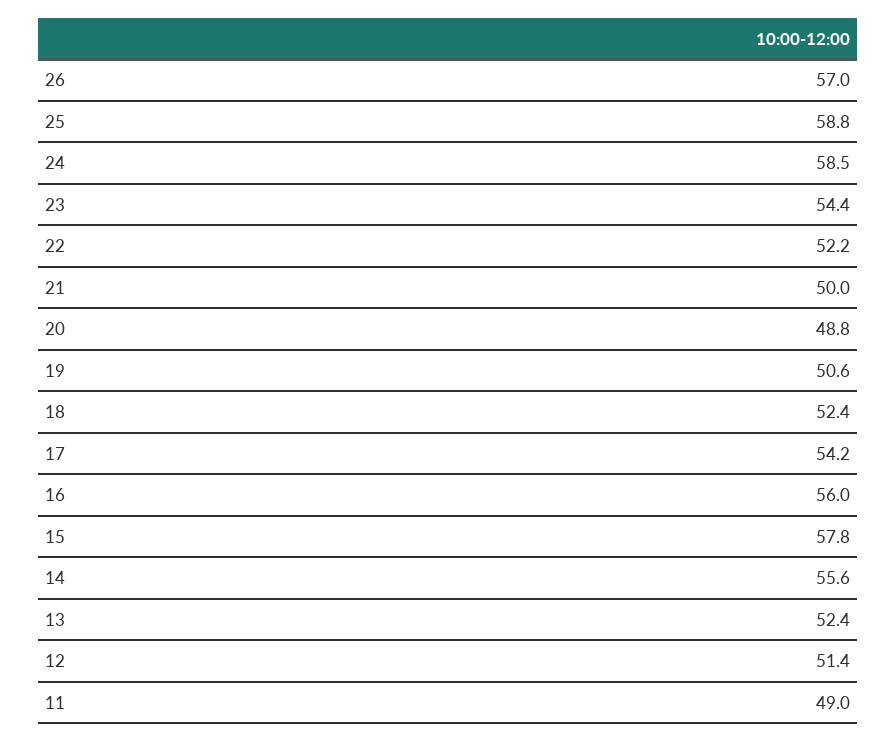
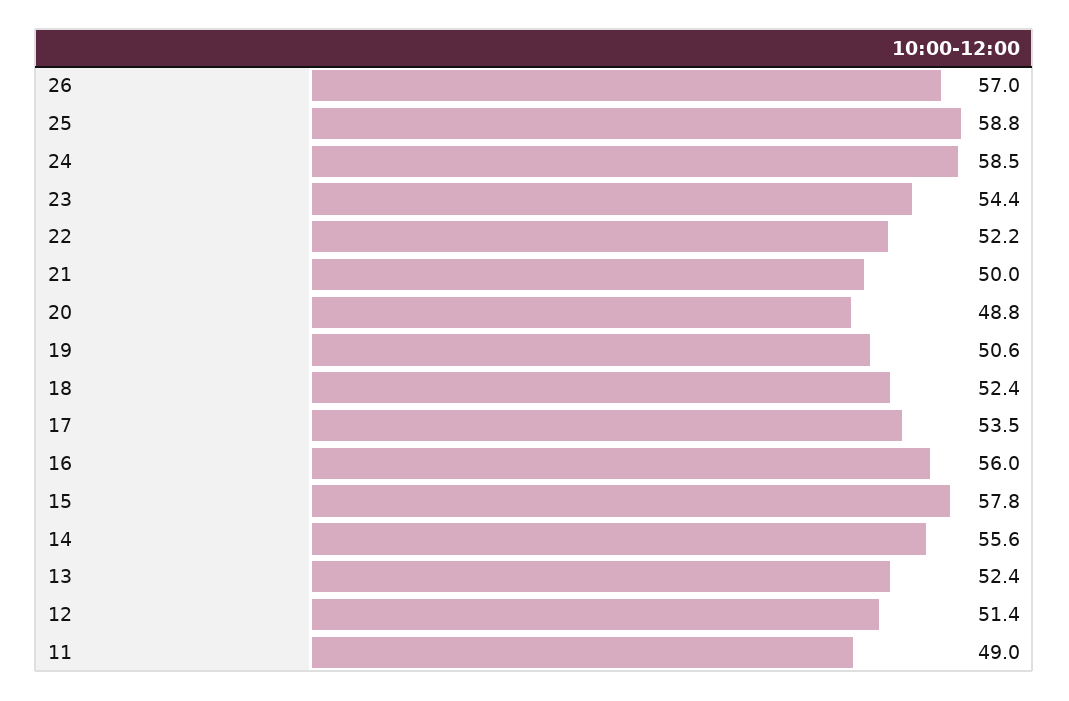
17: 54.2 -> 53.5

